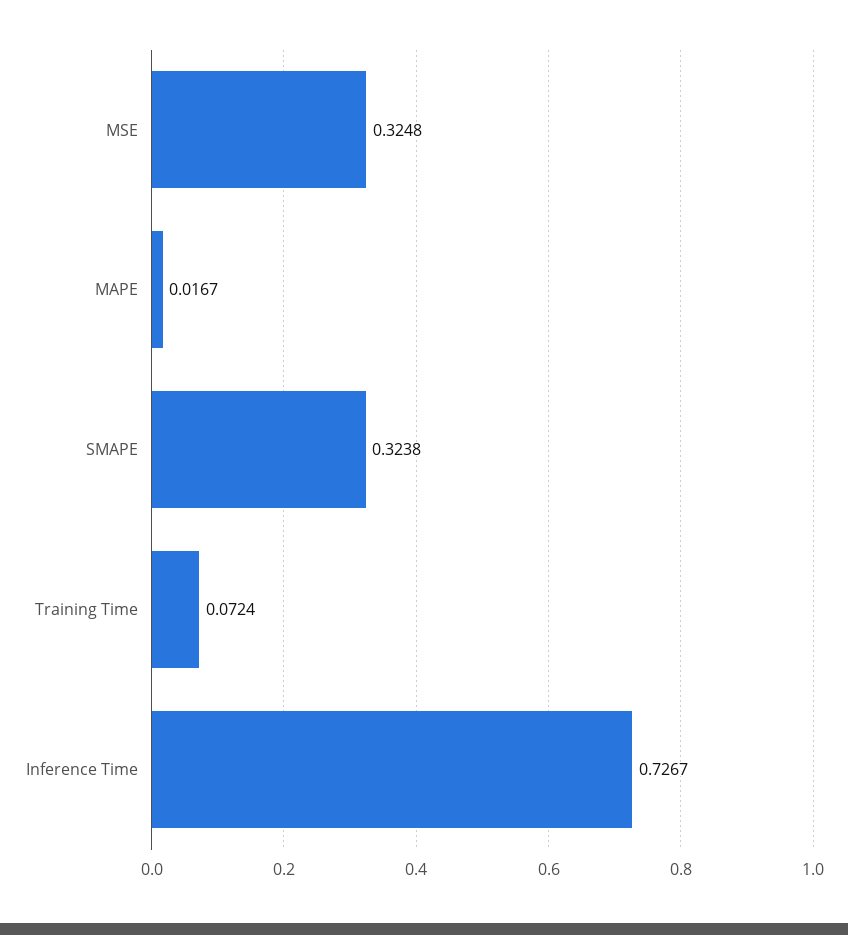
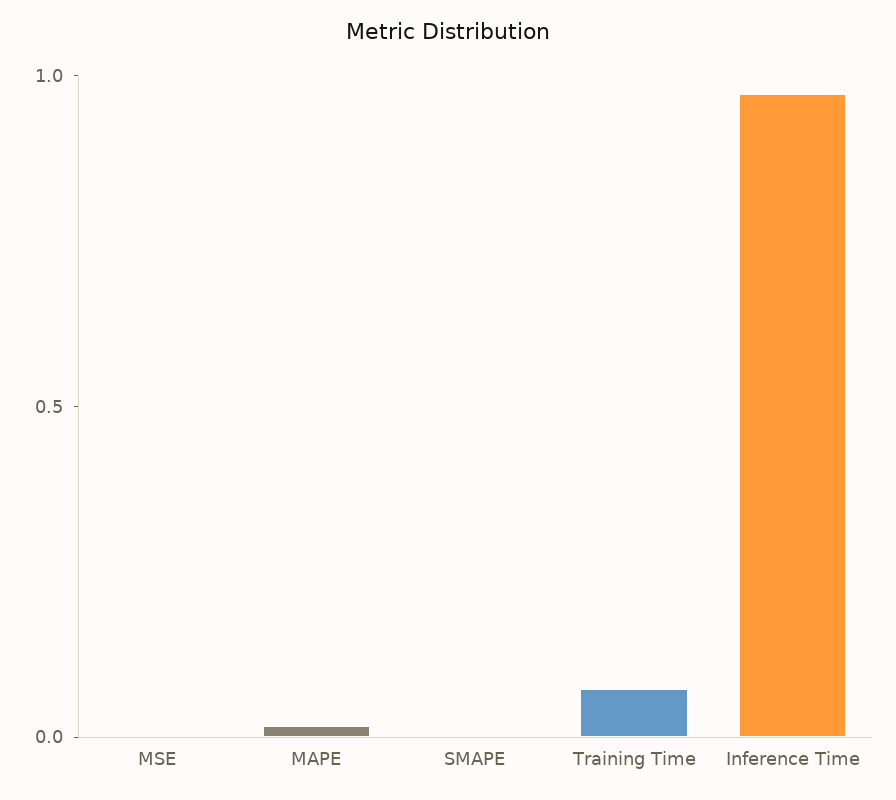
MSE: 0.3248 -> 0
SMAPE: 0.3238 -> 0
Inference Time: 0.7267 -> 1

